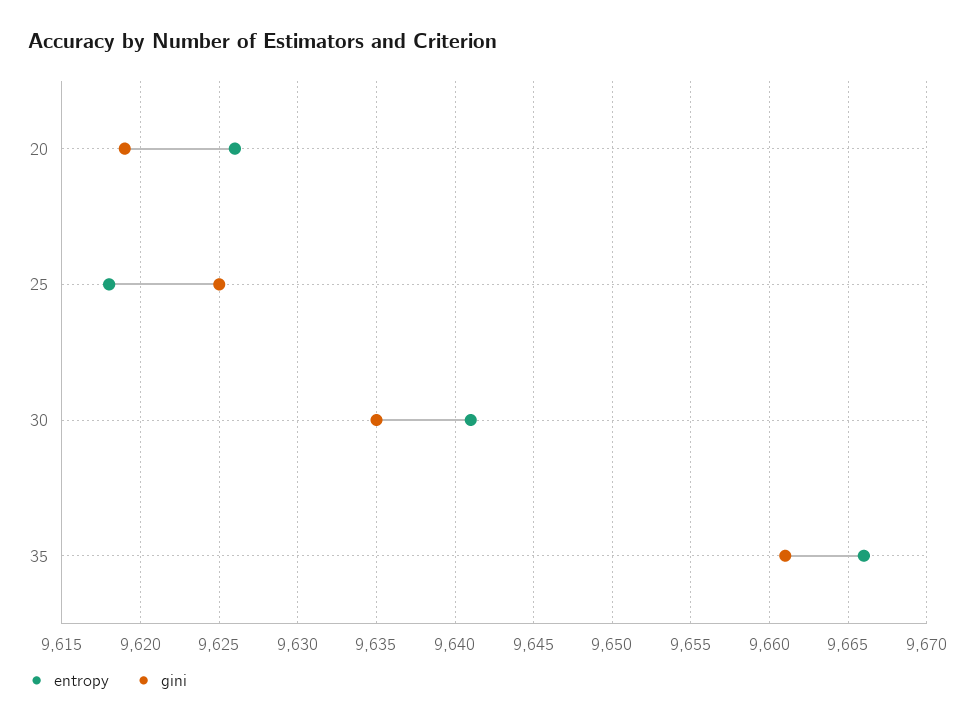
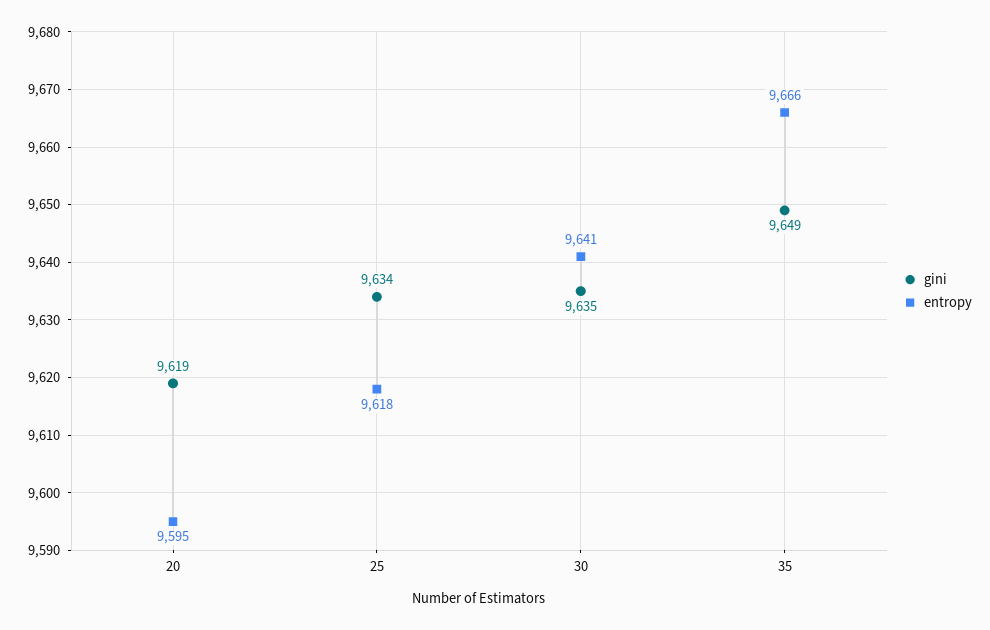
entropy, 20: 9626 -> 9595
gini, 25: 9625 -> 9634
gini, 35: 9661 -> 9649

